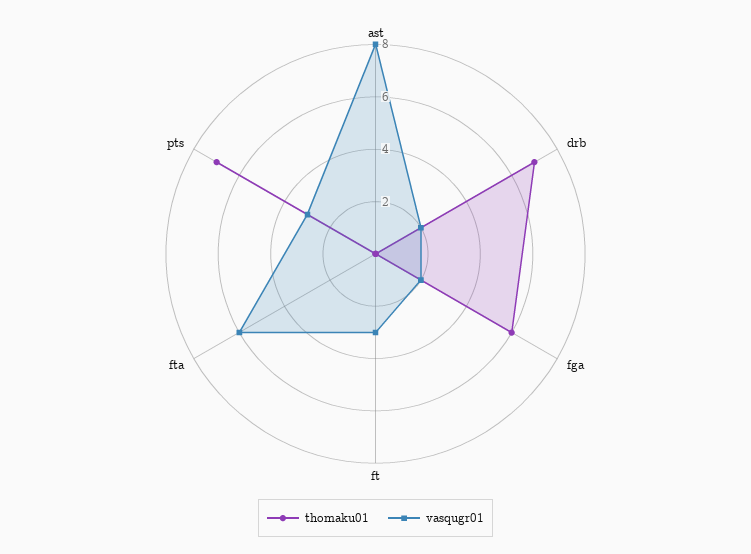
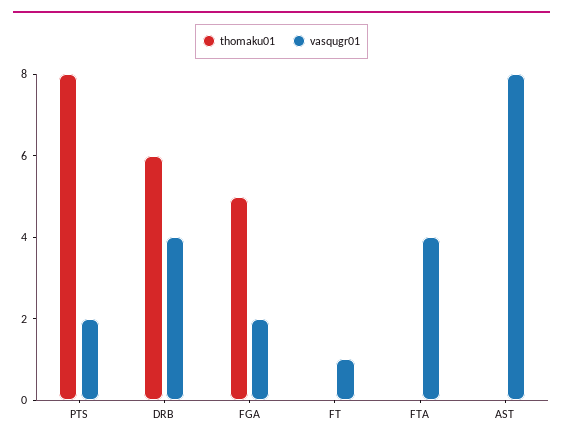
thomaku01, drb: 7 -> 6
vasqugr01, drb: 2 -> 4
thomaku01, fga: 6 -> 5
vasqugr01, ft: 3 -> 1
vasqugr01, fta: 6 -> 4
thomaku01, pts: 7 -> 8
vasqugr01, pts: 3 -> 2

